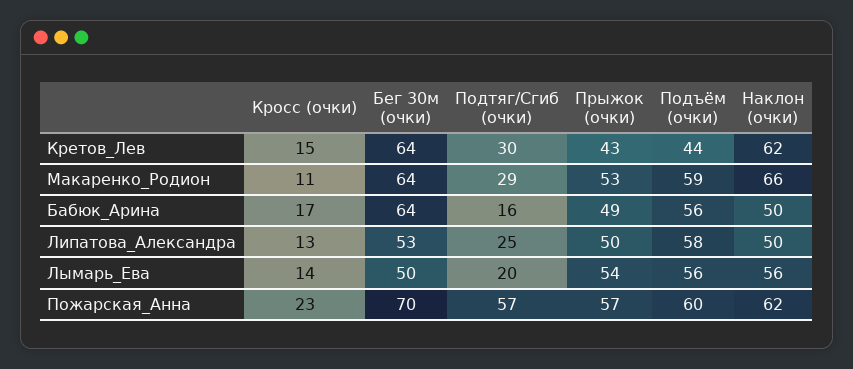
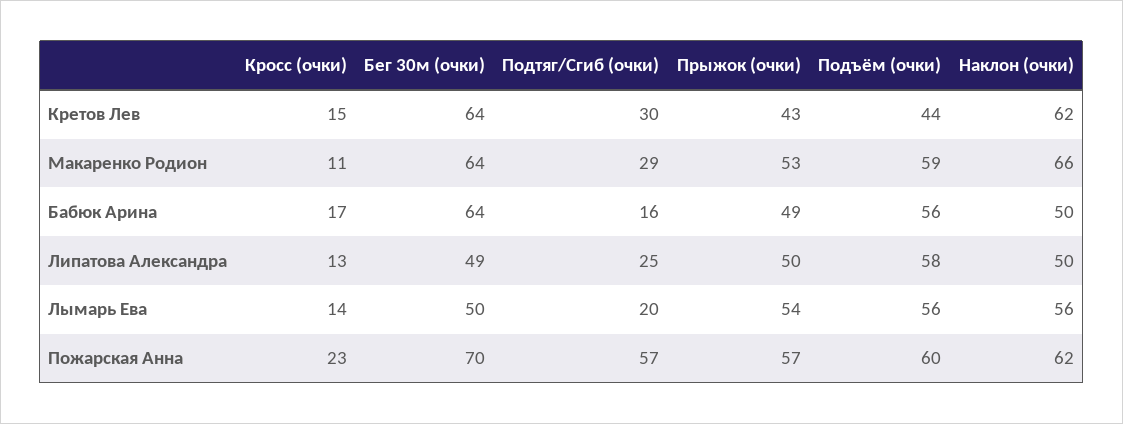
Бег 30м (очки), Липатова_Александра: 53 -> 49

